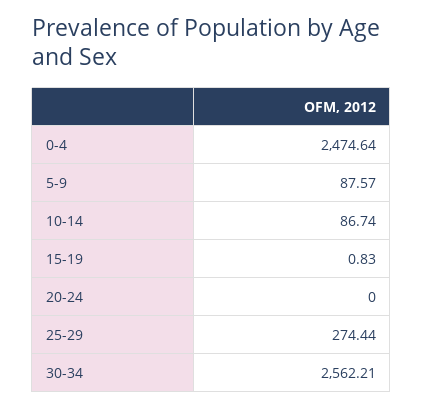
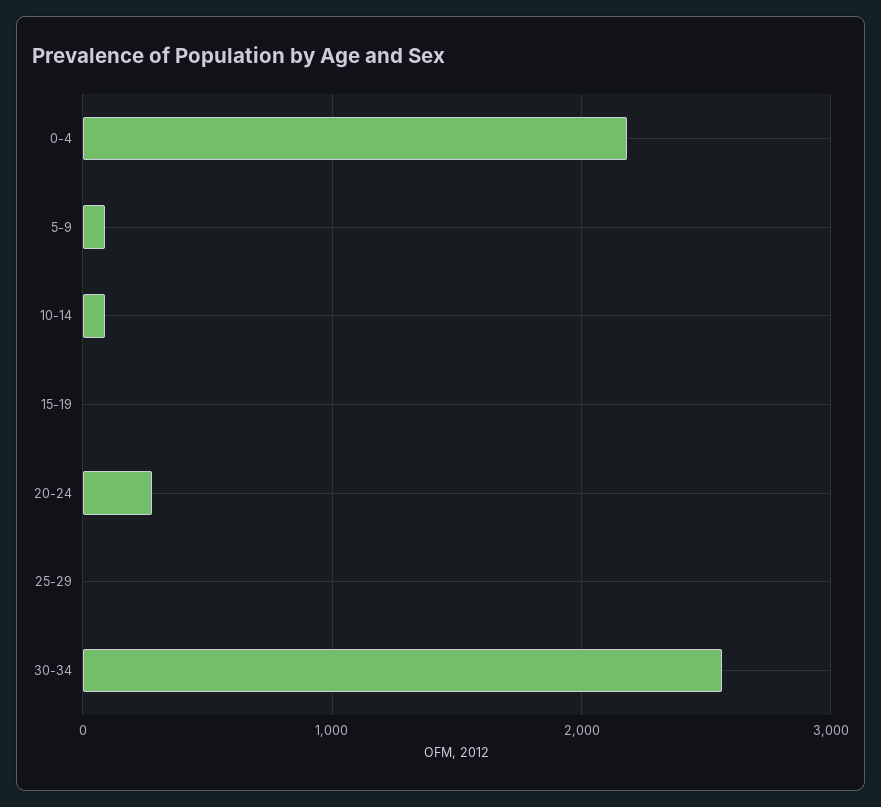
0-4: 2474.64 -> 2200
20-24: 0 -> 300
25-29: 274.44 -> 0

